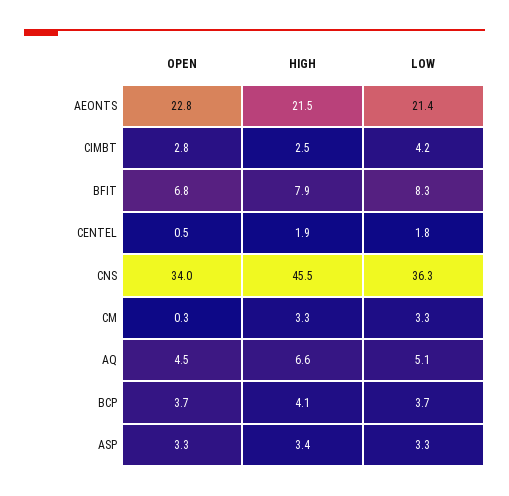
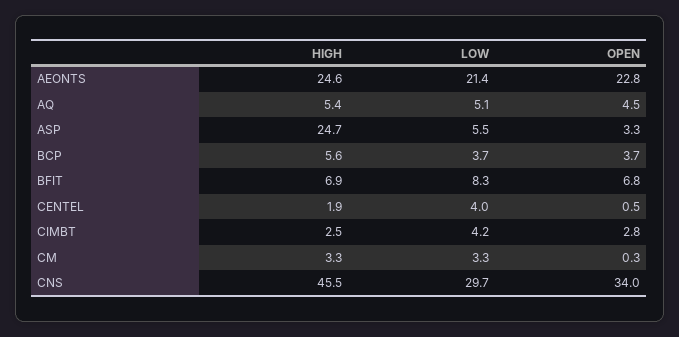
HIGH, AEONTS: 21.5 -> 24.6
HIGH, BFIT: 7.9 -> 6.9
LOW, CENTEL: 1.8 -> 4
LOW, CNS: 36.3 -> 29.7
HIGH, AQ: 6.6 -> 5.4
HIGH, BCP: 4.1 -> 5.6
HIGH, ASP: 3.4 -> 24.7
LOW, ASP: 3.3 -> 5.5

